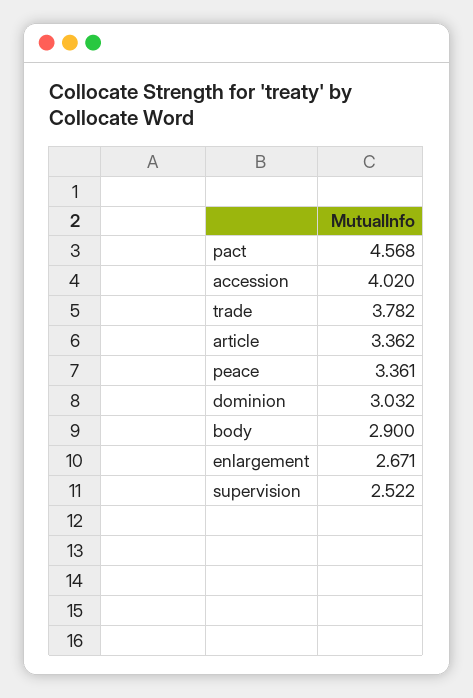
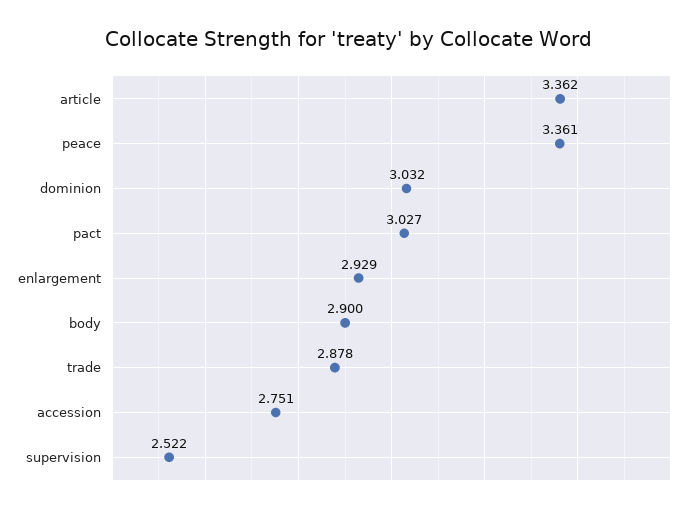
pact: 4.568 -> 3.027
accession: 4.02 -> 2.751
trade: 3.782 -> 2.878
enlargement: 2.671 -> 2.929

